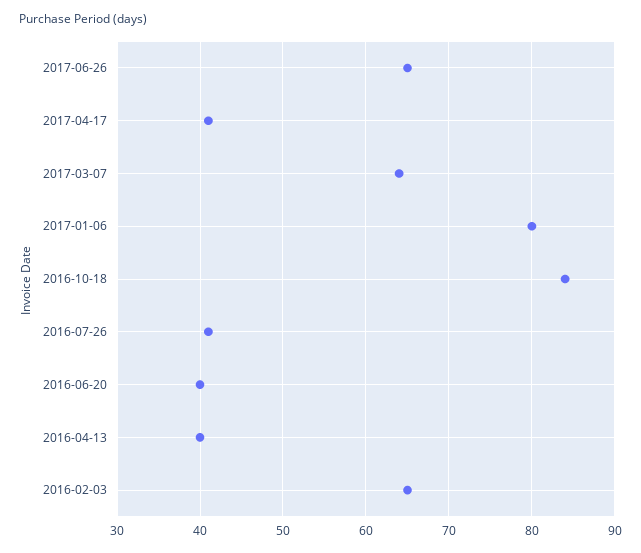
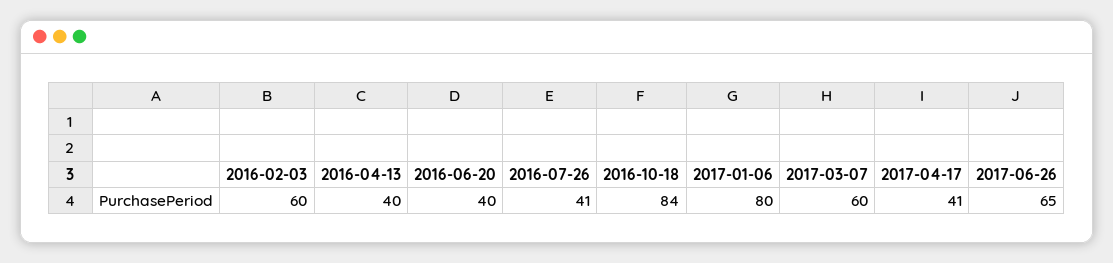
2017-03-07: 64 -> 60
2016-02-03: 65 -> 60

